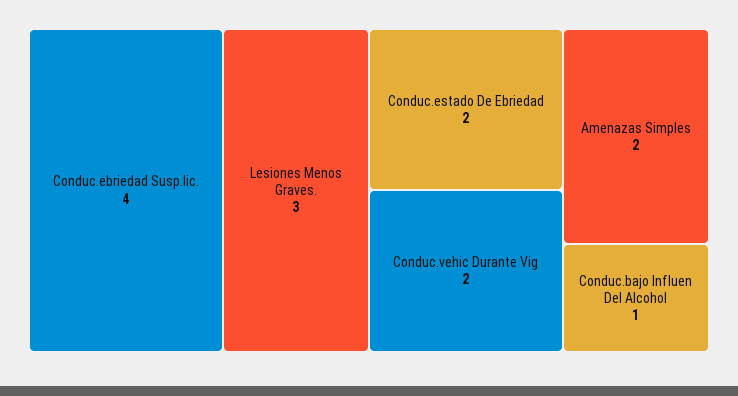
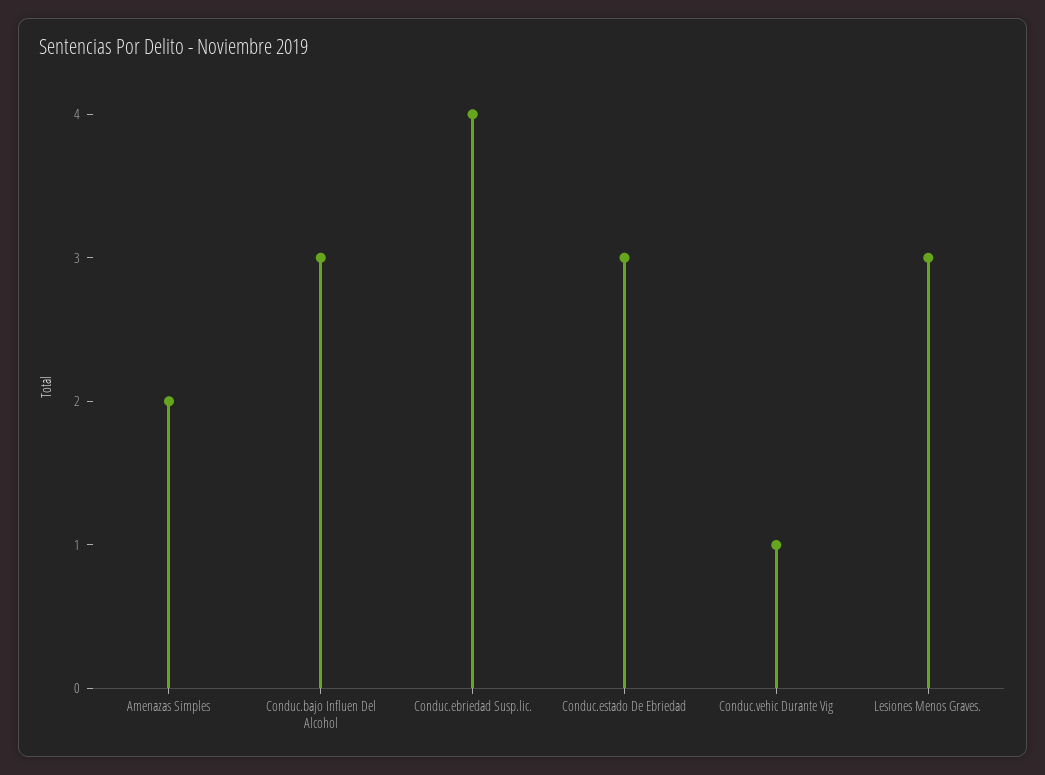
Conduc.estado De Ebriedad: 2 -> 3
Conduc.vehic Durante Vig: 2 -> 1
Conduc.bajo Influen Del Alcohol: 1 -> 3

